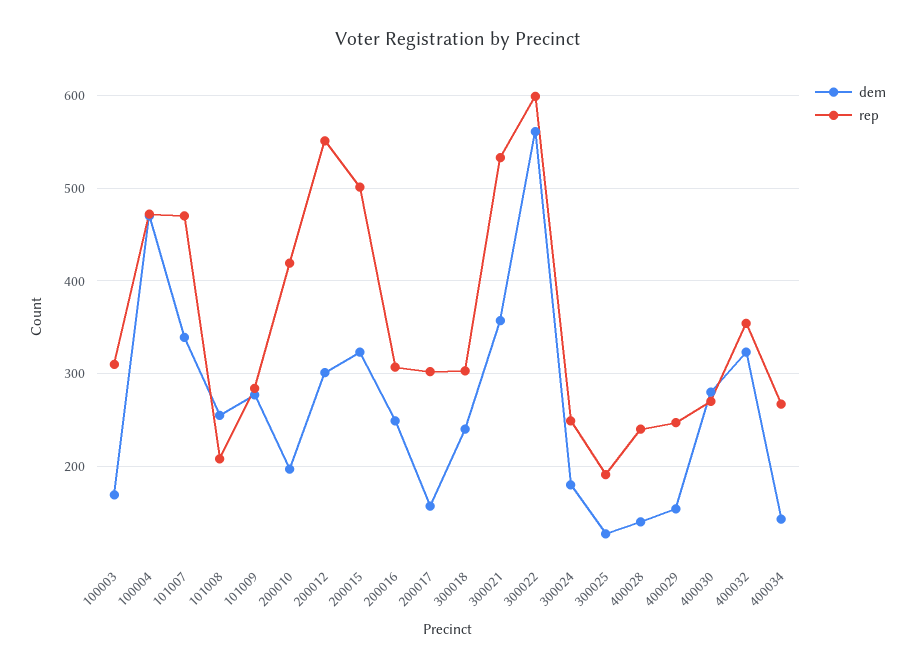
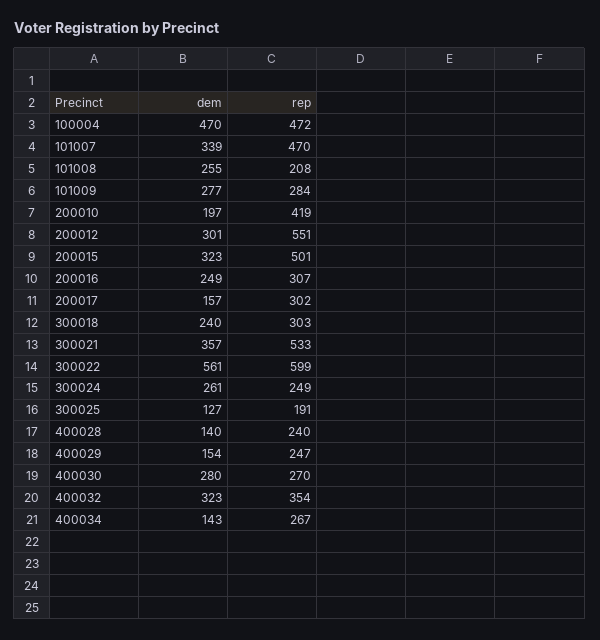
dem, 100003: 170 -> none
rep, 100003: 310 -> none
dem, 300024: 180 -> 261

